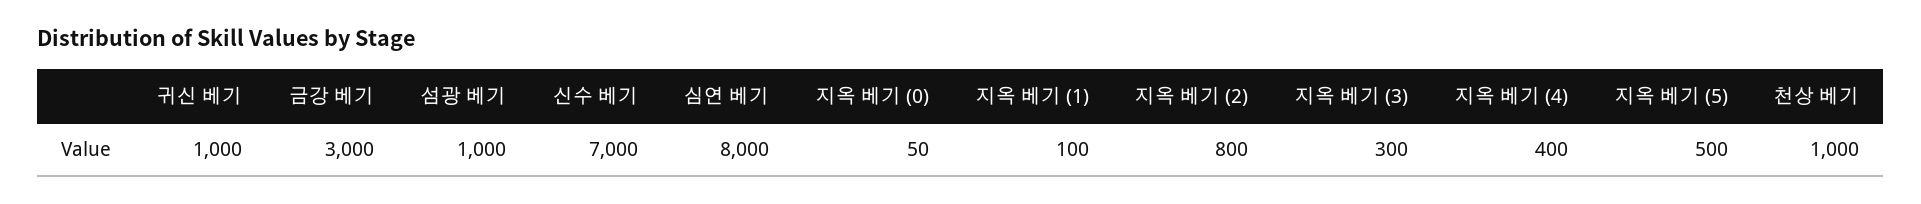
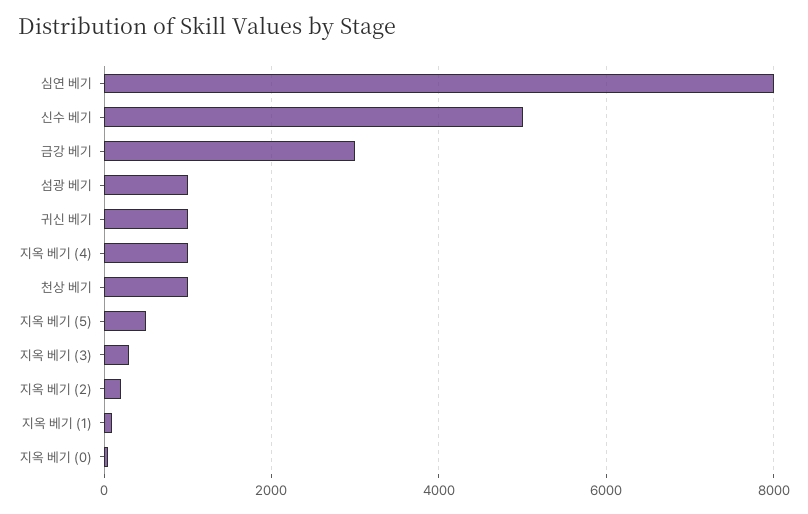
신수 베기: 7000 -> 5000
지옥 베기 (2): 800 -> 200
지옥 베기 (4): 400 -> 1000

